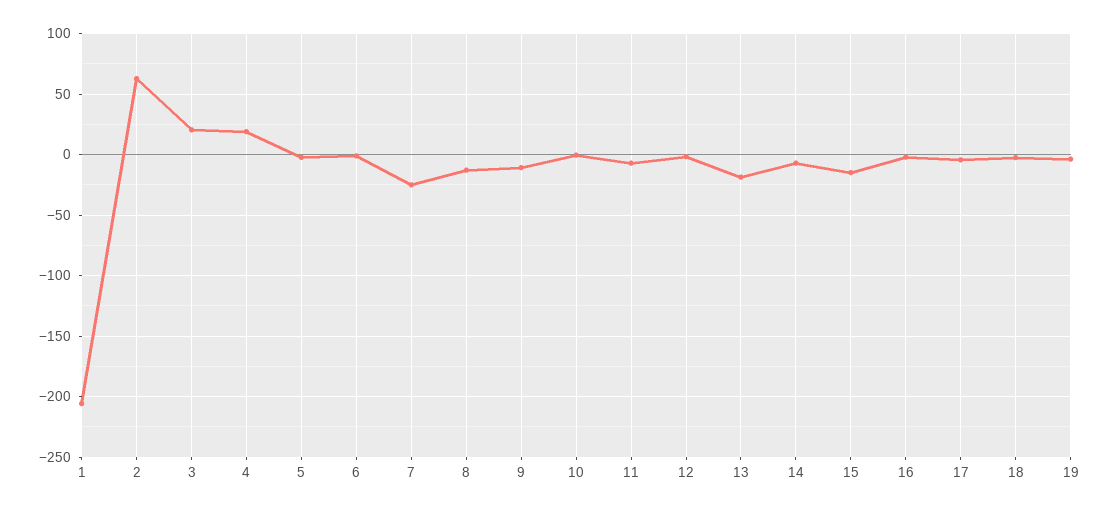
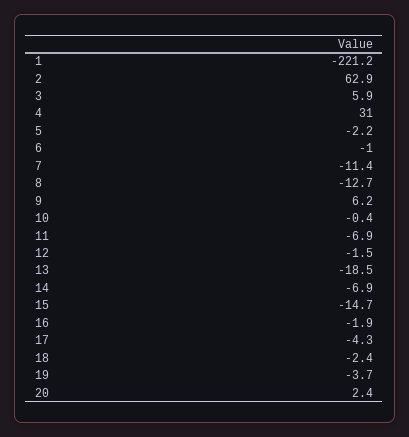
1: -205 -> -221.2
3: 20 -> 5.9
4: 20 -> 31
7: -25 -> -11.4
9: -10 -> 6.2
20: none -> 2.4

